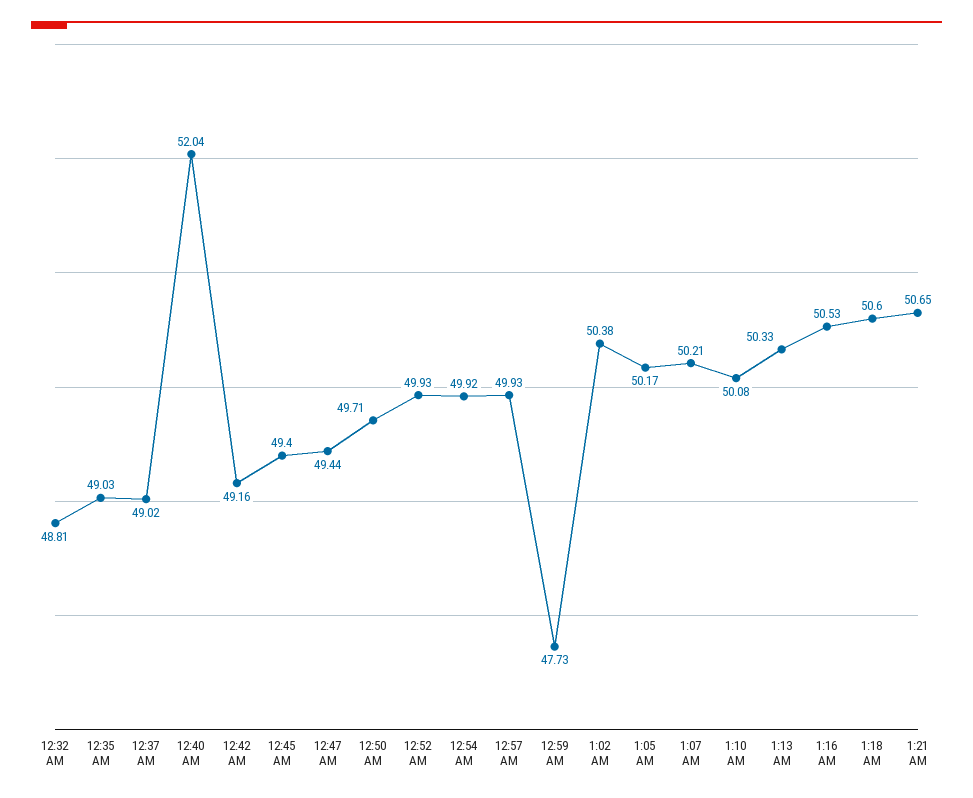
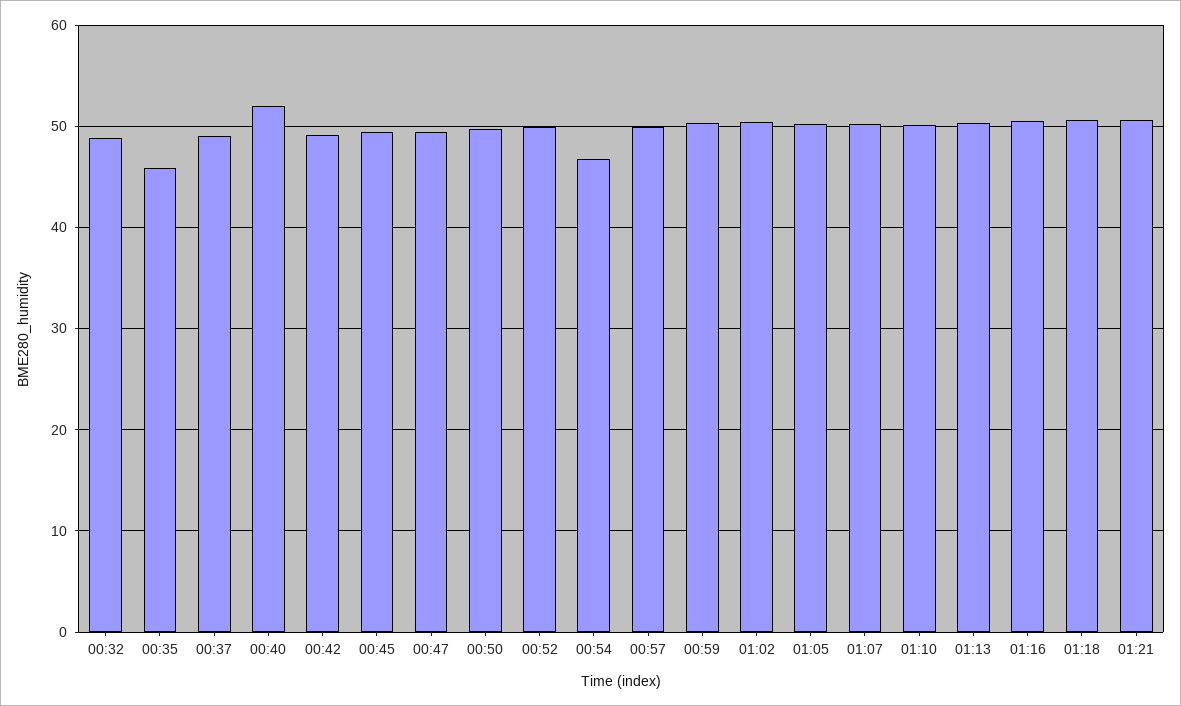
12:35 AM: 49.03 -> 46
12:54 AM: 49.92 -> 47
12:59 AM: 47.73 -> 50

